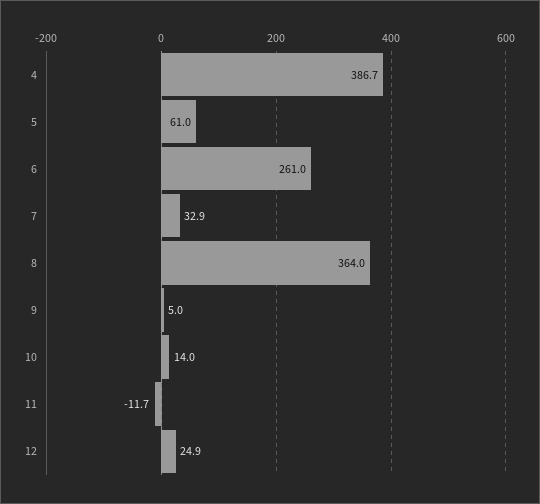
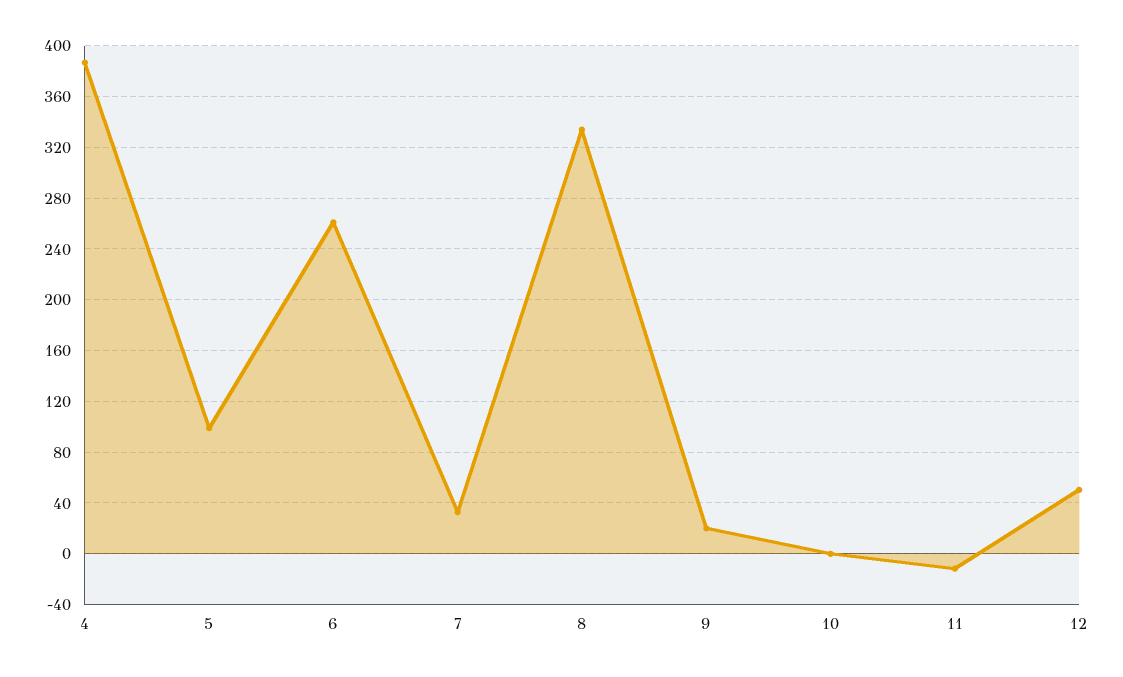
5: 61 -> 100
8: 364 -> 335
9: 5 -> 20
10: 14 -> 0
12: 24.9 -> 50

